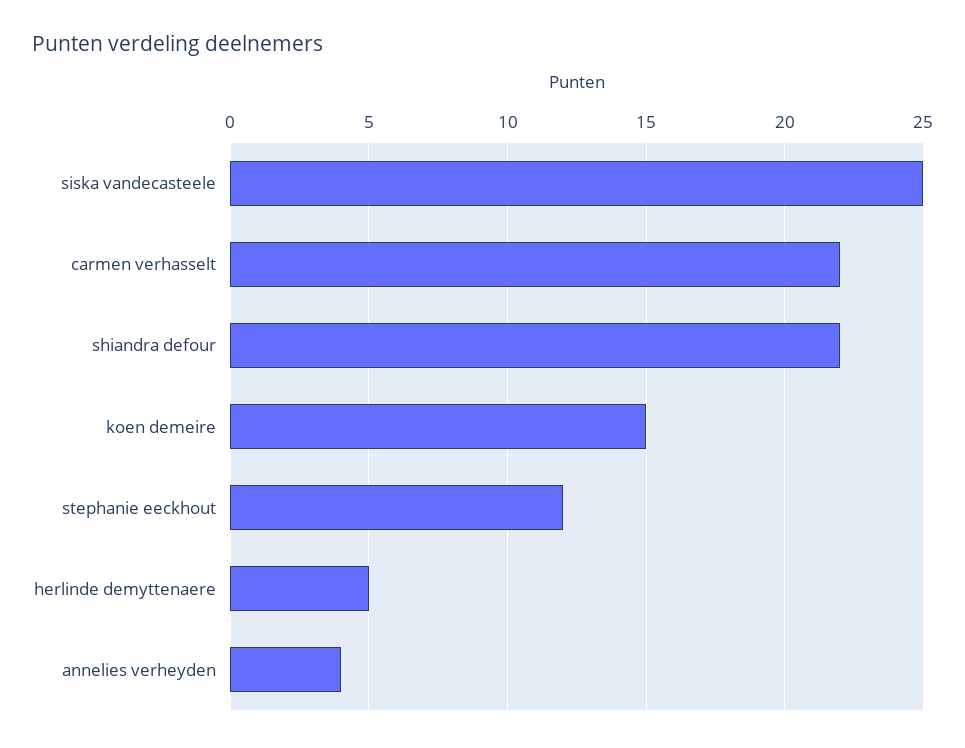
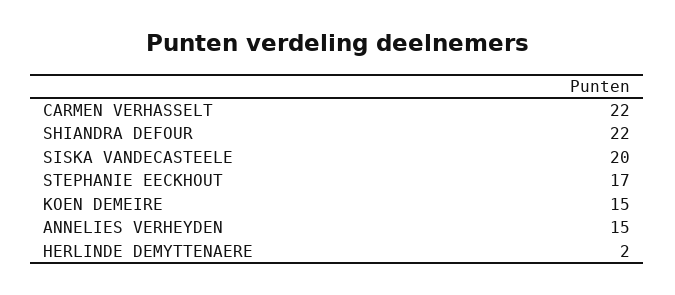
siska vandecasteele: 25 -> 20
stephanie eeckhout: 12 -> 17
herlinde demyttenaere: 5 -> 2
annelies verheyden: 4 -> 15

